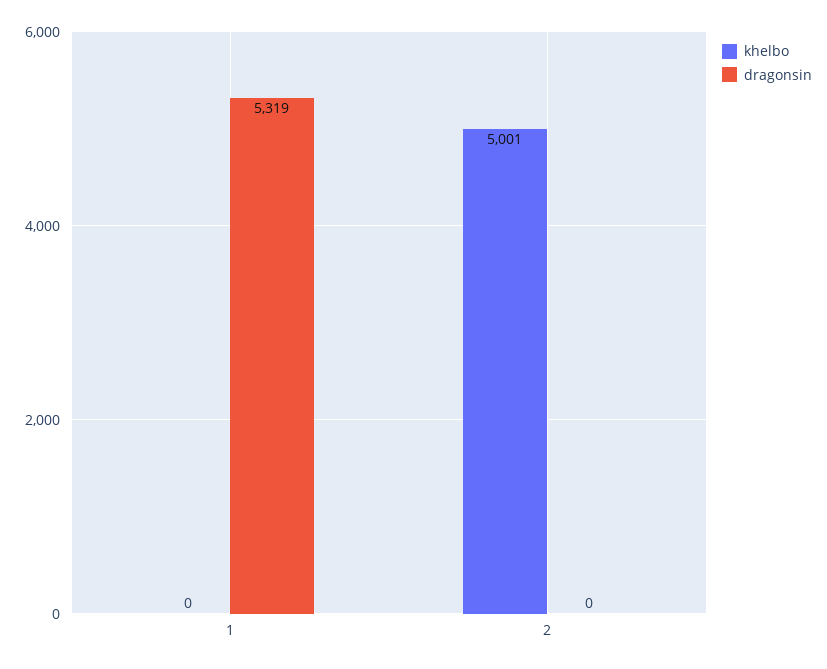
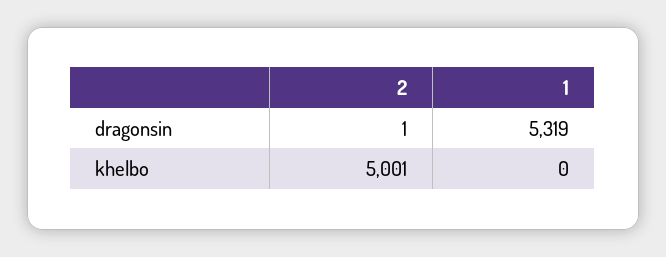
dragonsin, 2: 0 -> 1

